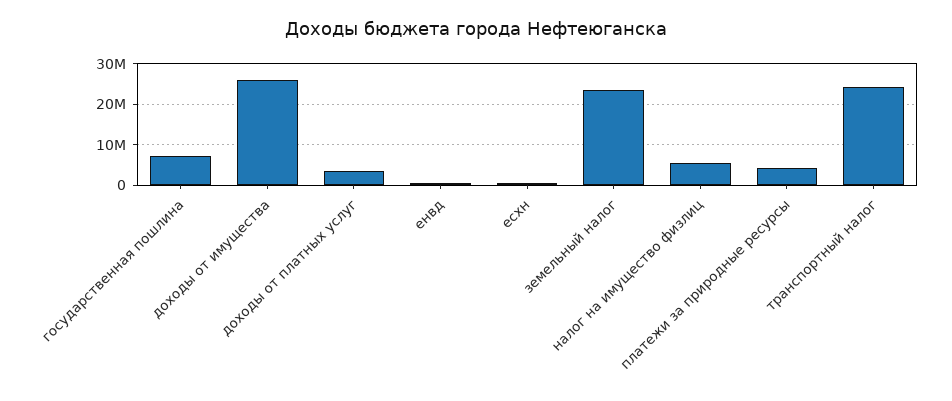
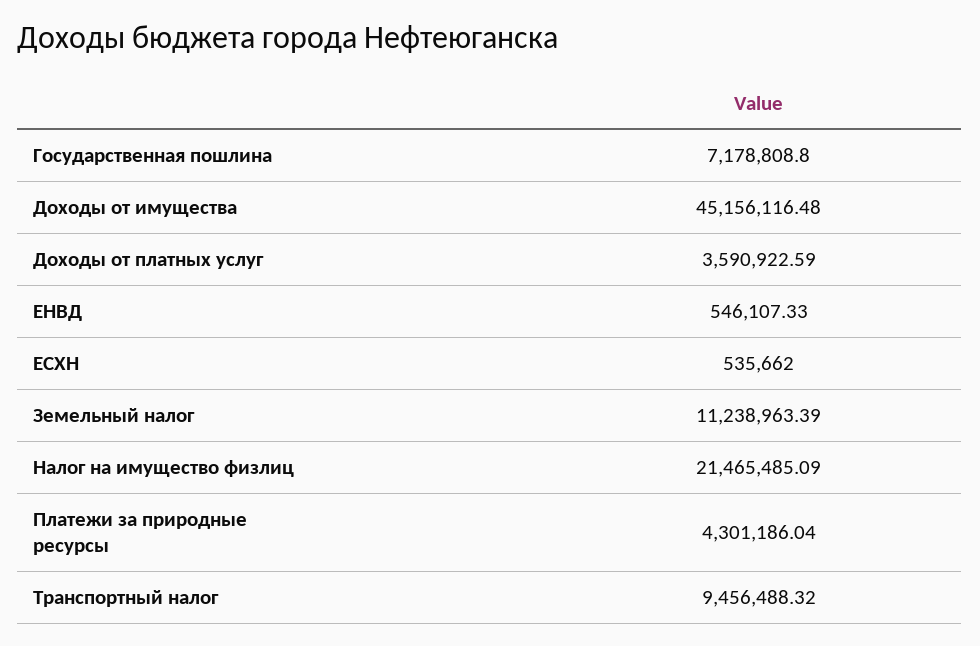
доходы от имущества: 26000000 -> 45156116.48
земельный налог: 24000000 -> 11238963.39
налог на имущество физлиц: 6000000 -> 21465485.09
транспортный налог: 24000000 -> 9456488.32

